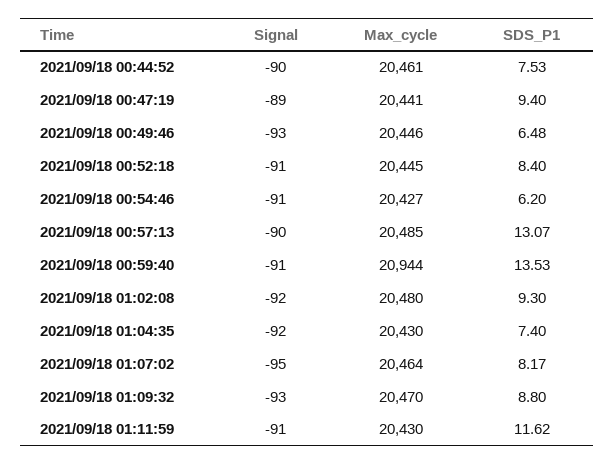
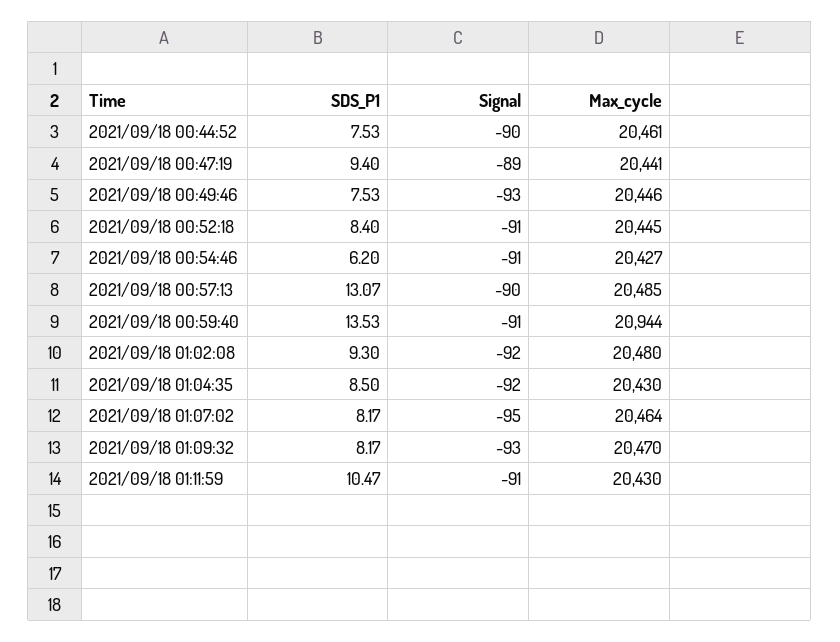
SDS_P1, 2021/09/18 00:49:46: 6.48 -> 7.53
SDS_P1, 2021/09/18 01:04:35: 7.4 -> 8.5
SDS_P1, 2021/09/18 01:09:32: 8.8 -> 8.17
SDS_P1, 2021/09/18 01:11:59: 11.62 -> 10.47

